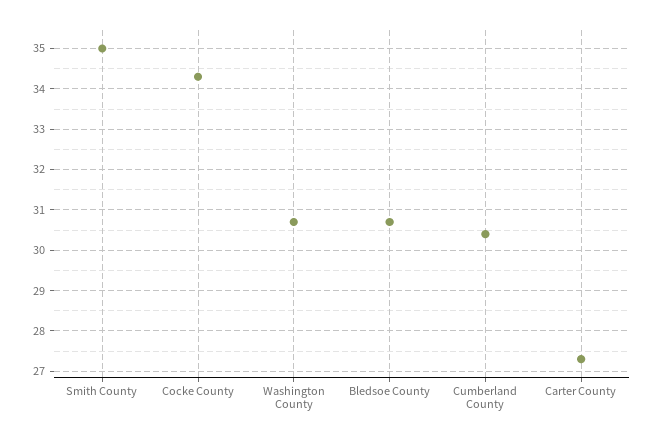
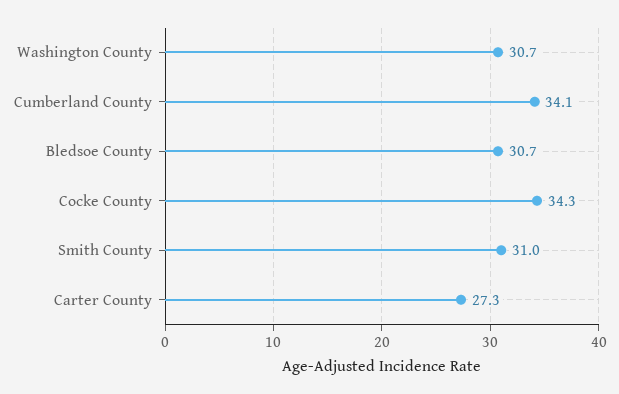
Smith County: 35 -> 31
Cumberland County: 30.5 -> 34.1

